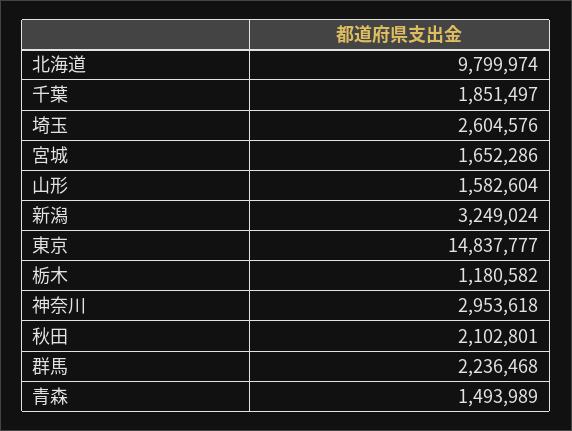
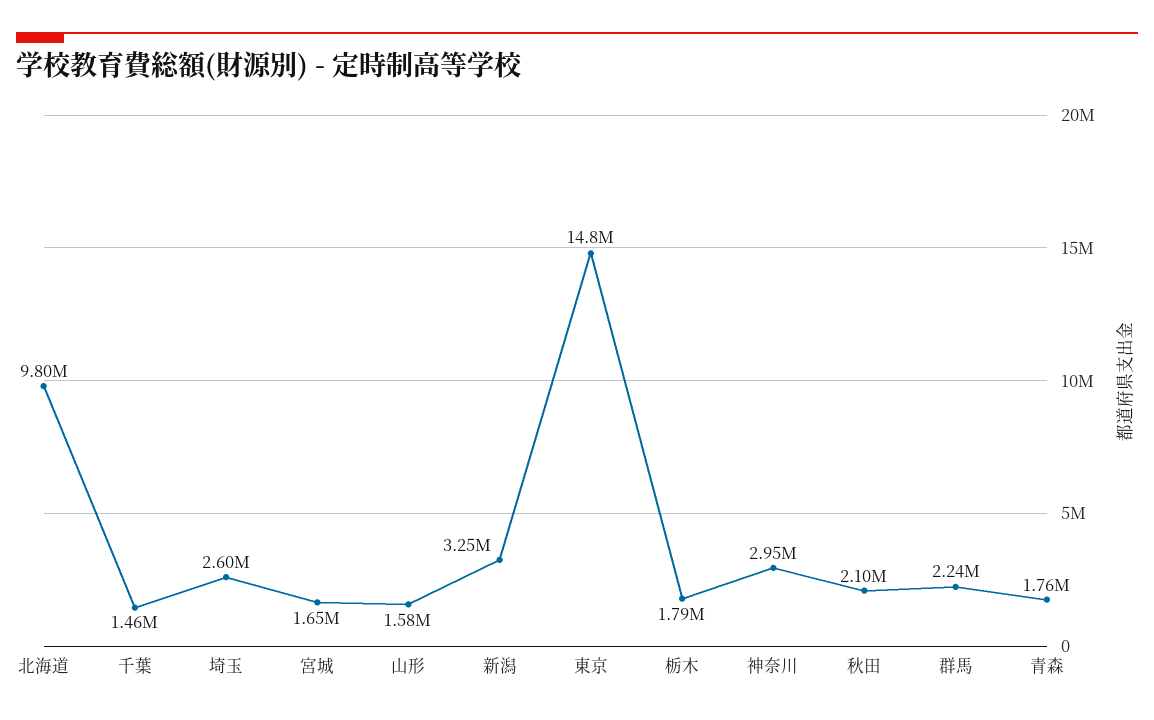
千葉: 1851497 -> 1460000
栃木: 1180582 -> 1790000
青森: 1493989 -> 1760000

